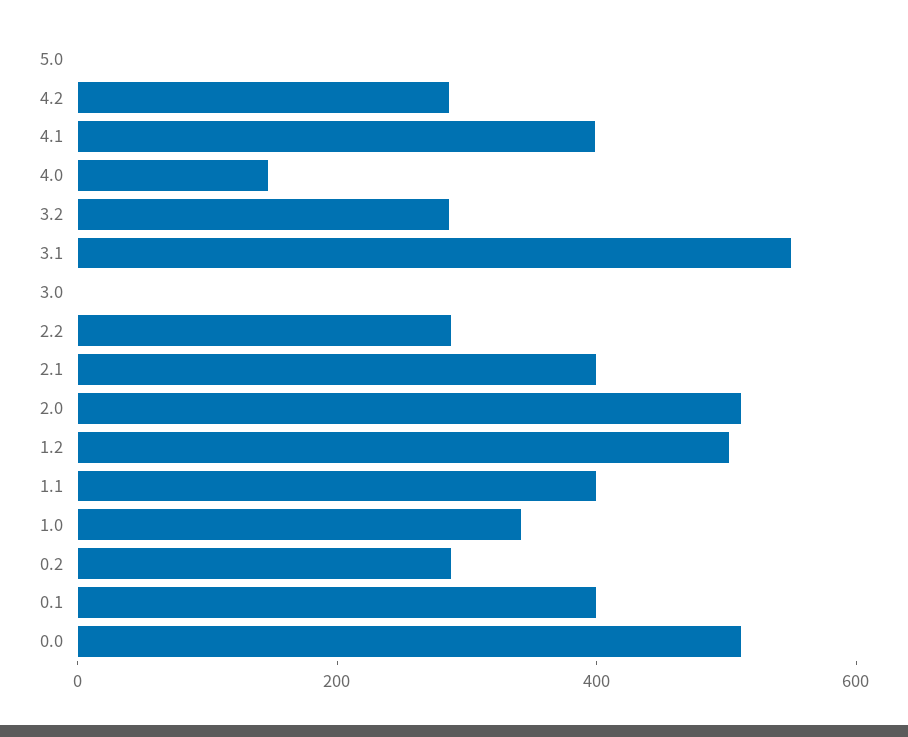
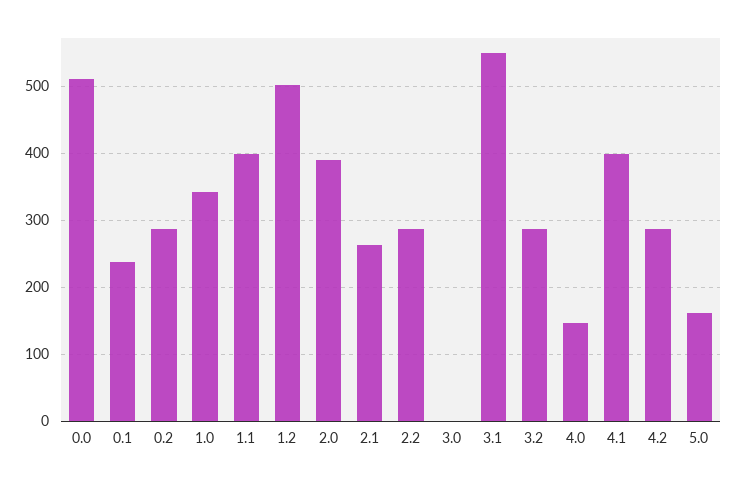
5.0: 0 -> 160
2.1: 400 -> 260
2.0: 500 -> 390
0.1: 400 -> 240

